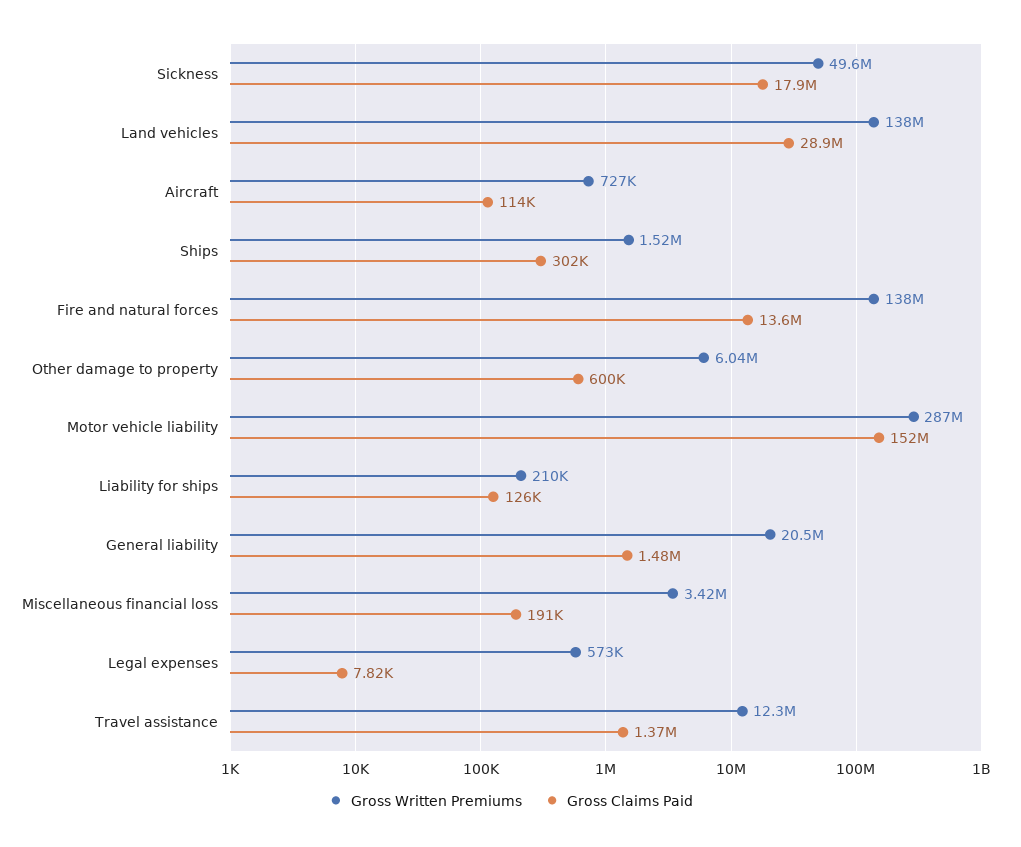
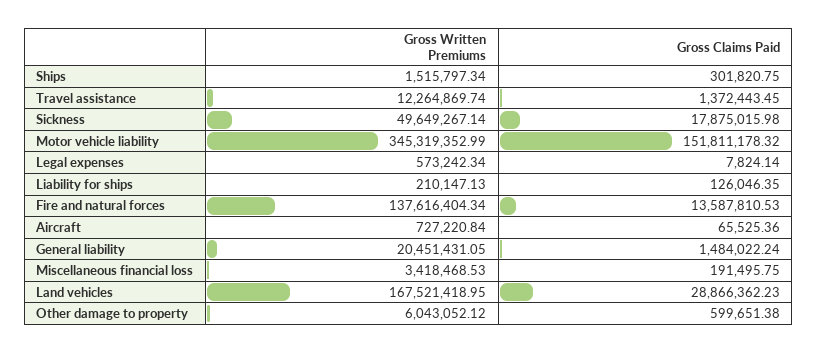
Gross Written Premiums, Land vehicles: 138000000 -> 167521418.95
Gross Claims Paid, Aircraft: 114000 -> 65525.36
Gross Written Premiums, Motor vehicle liability: 287000000 -> 345319352.99

